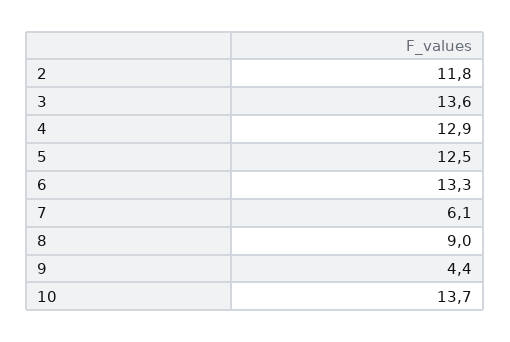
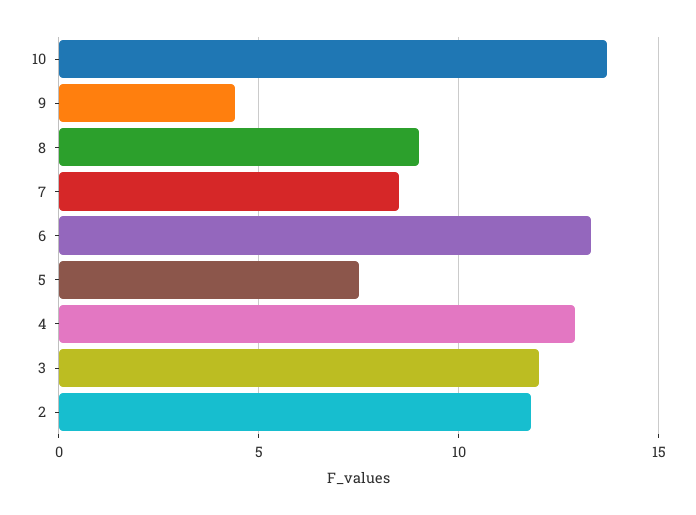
3: 13.6 -> 12
5: 12.5 -> 7.5
7: 6.1 -> 8.5

